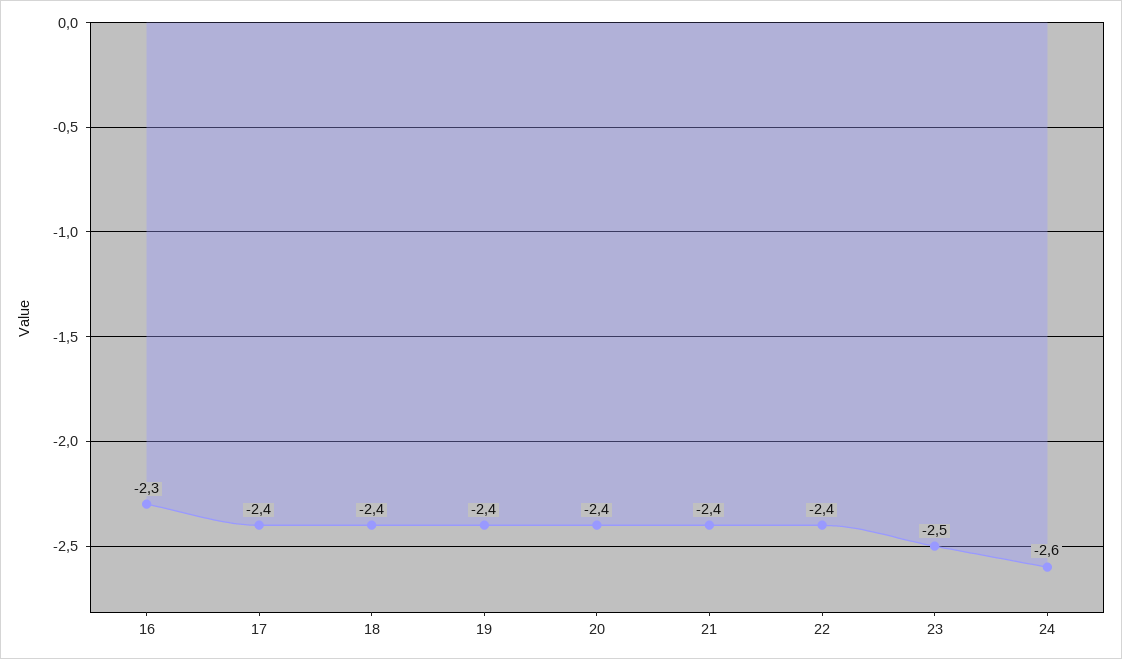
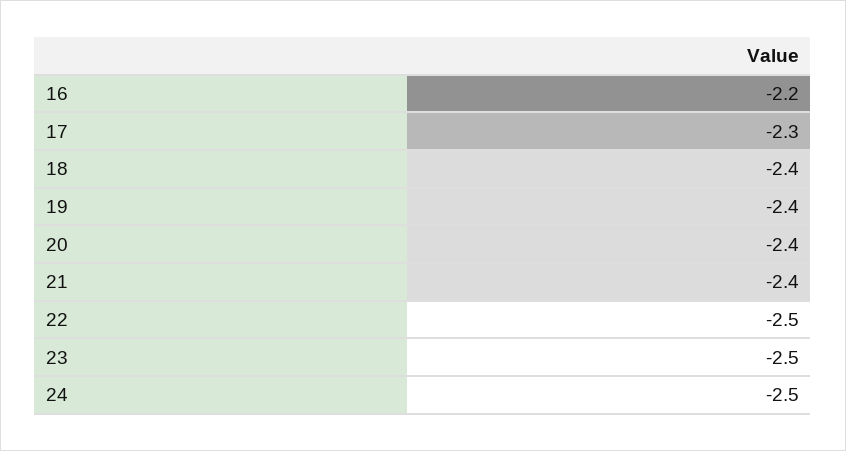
16: -2.3 -> -2.2
17: -2.4 -> -2.3
22: -2.4 -> -2.5
24: -2.6 -> -2.5

